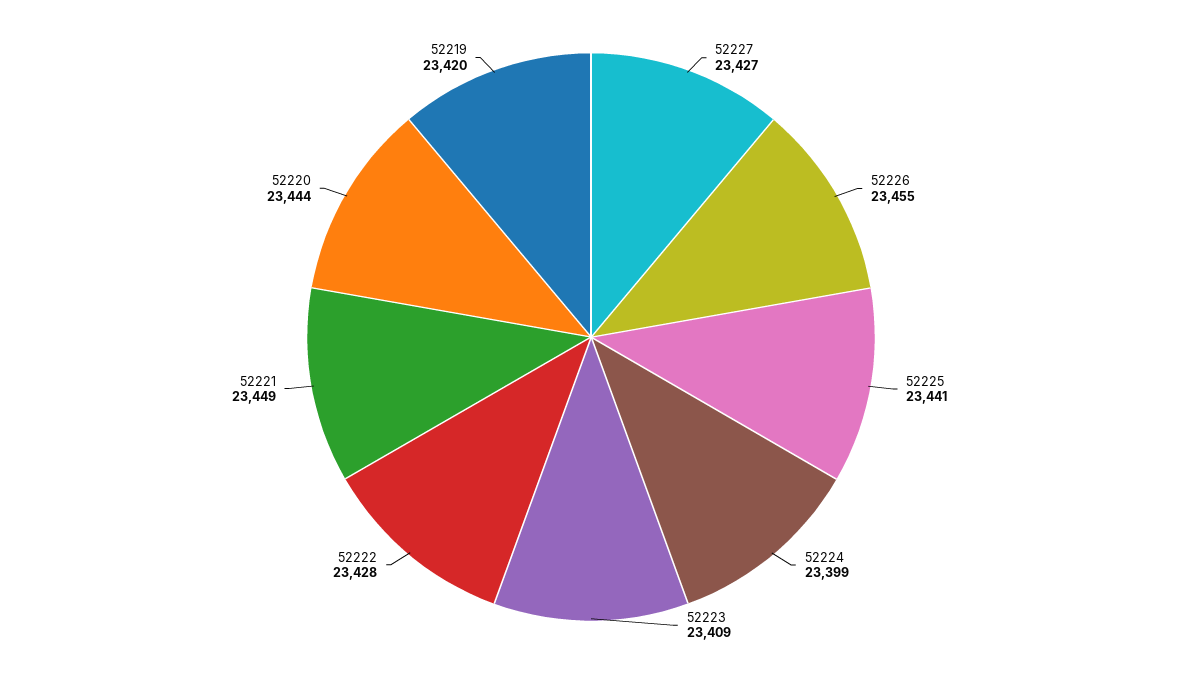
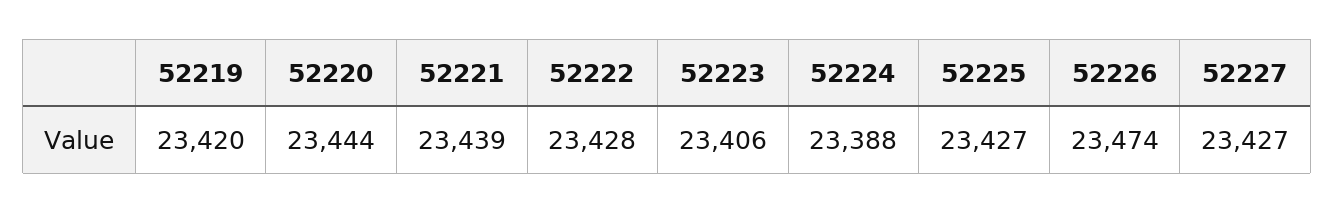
52226: 23455 -> 23474
52225: 23441 -> 23427
52224: 23399 -> 23388
52223: 23409 -> 23406
52221: 23449 -> 23439

